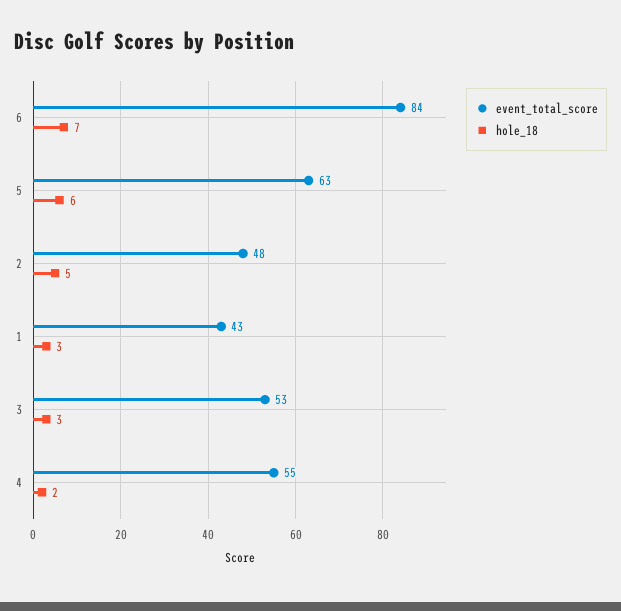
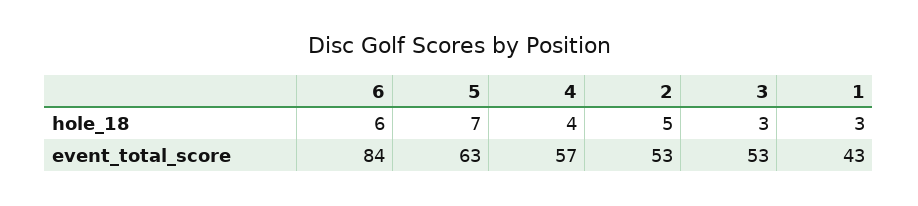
hole_18, 6: 7 -> 6
hole_18, 5: 6 -> 7
event_total_score, 2: 48 -> 53
event_total_score, 4: 55 -> 57
hole_18, 4: 2 -> 4

